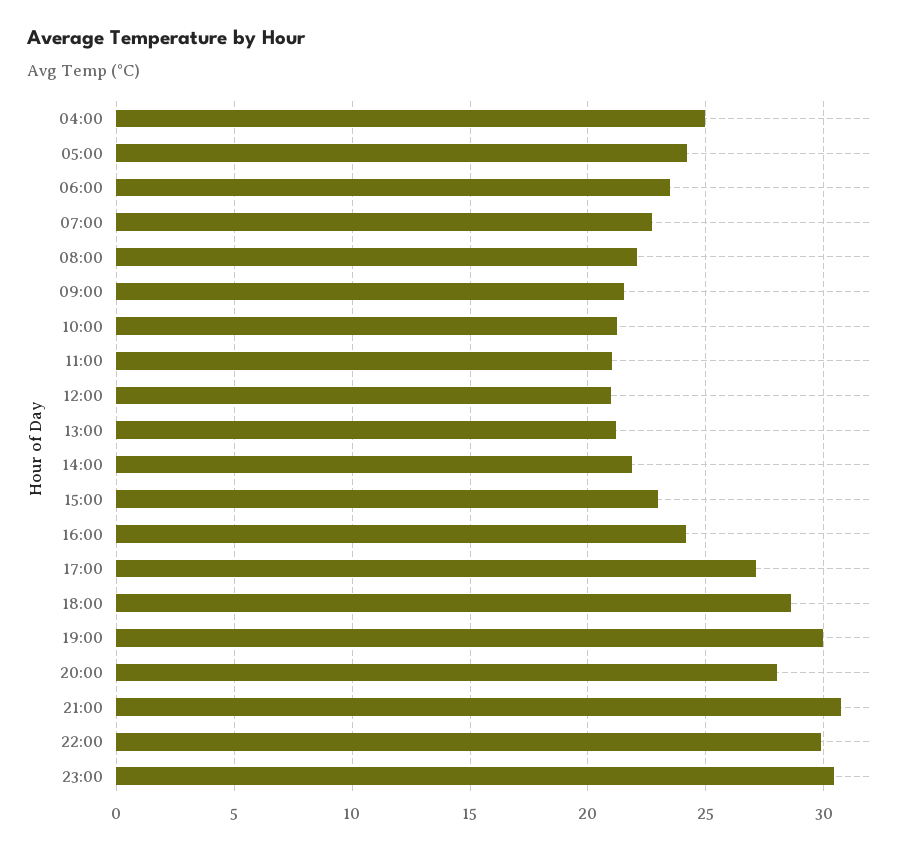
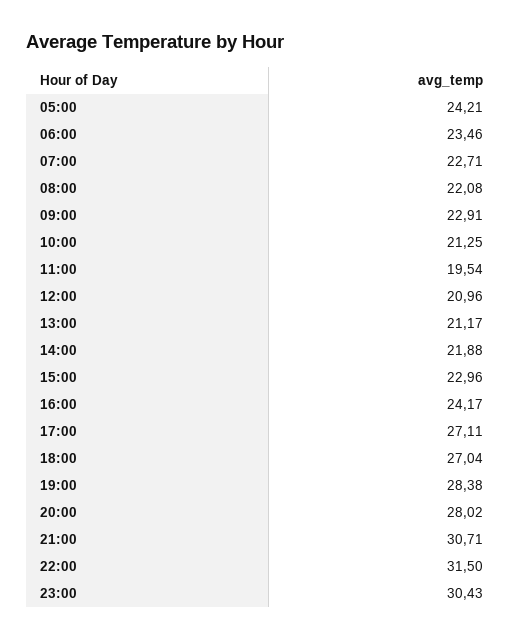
04:00: 25 -> none
09:00: 21.5 -> 22.91
11:00: 21 -> 19.54
18:00: 28.5 -> 27.04
19:00: 30 -> 28.38
22:00: 30 -> 31.5

